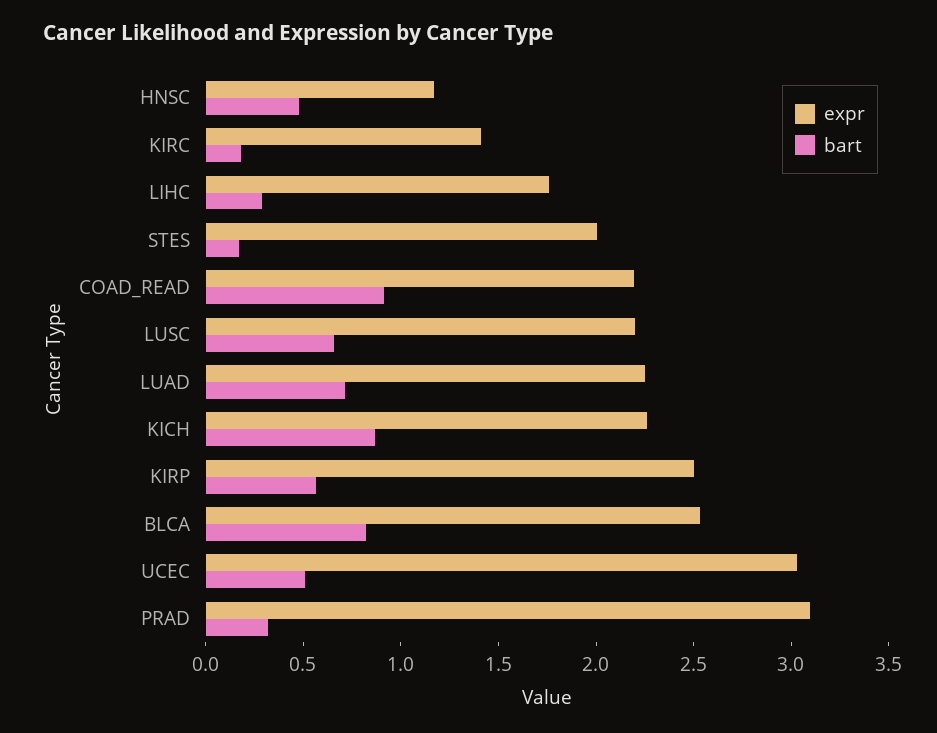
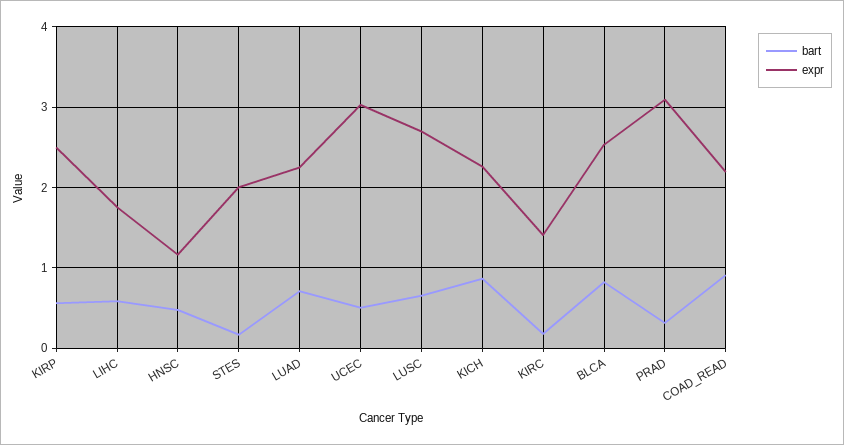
bart, LIHC: 0.3 -> 0.6
expr, LUSC: 2.2 -> 2.7

